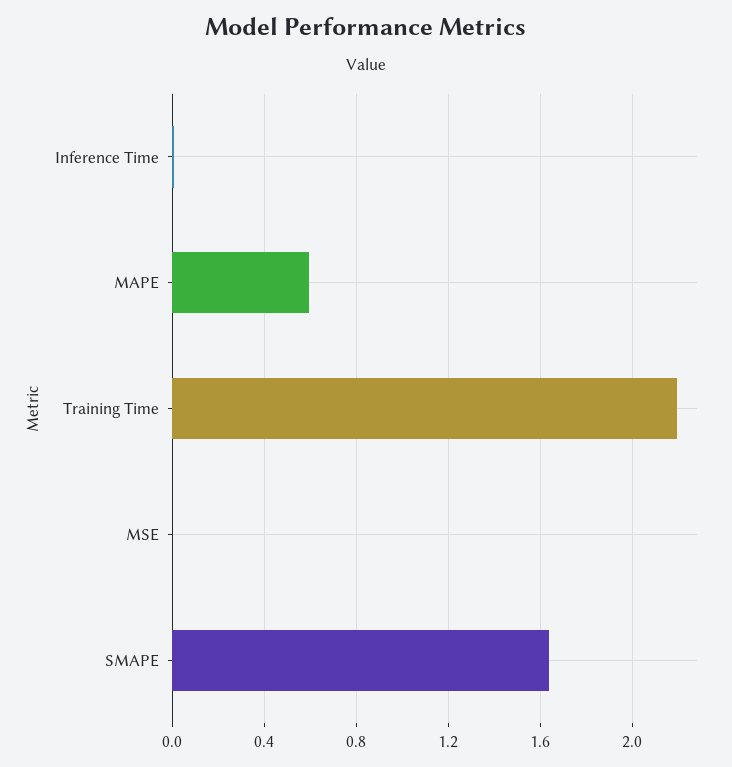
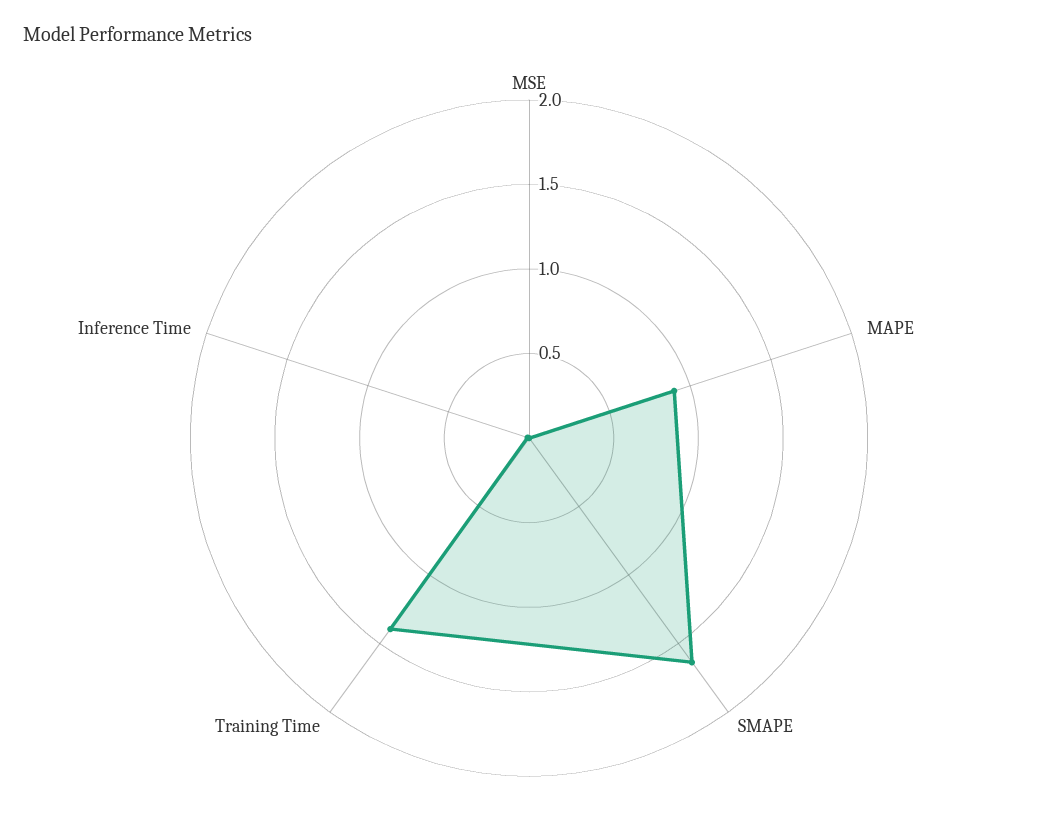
MAPE: 0.6 -> 0.9
Training Time: 2.2 -> 1.4

